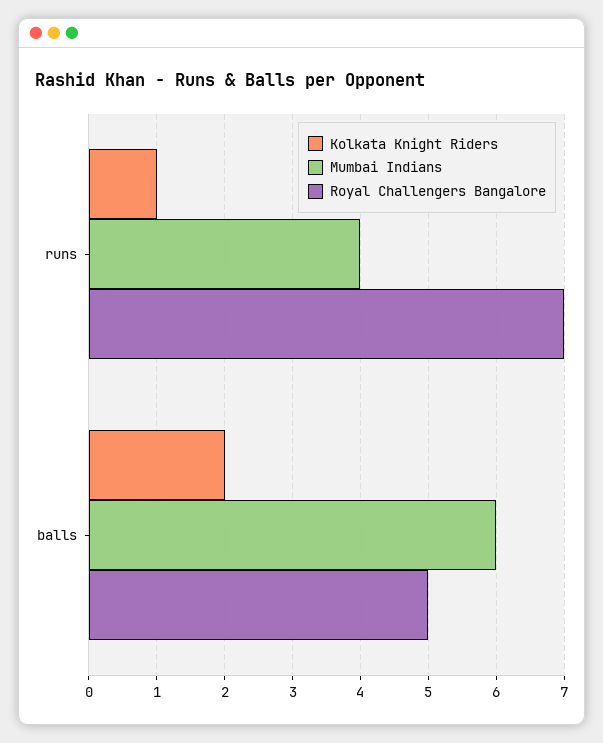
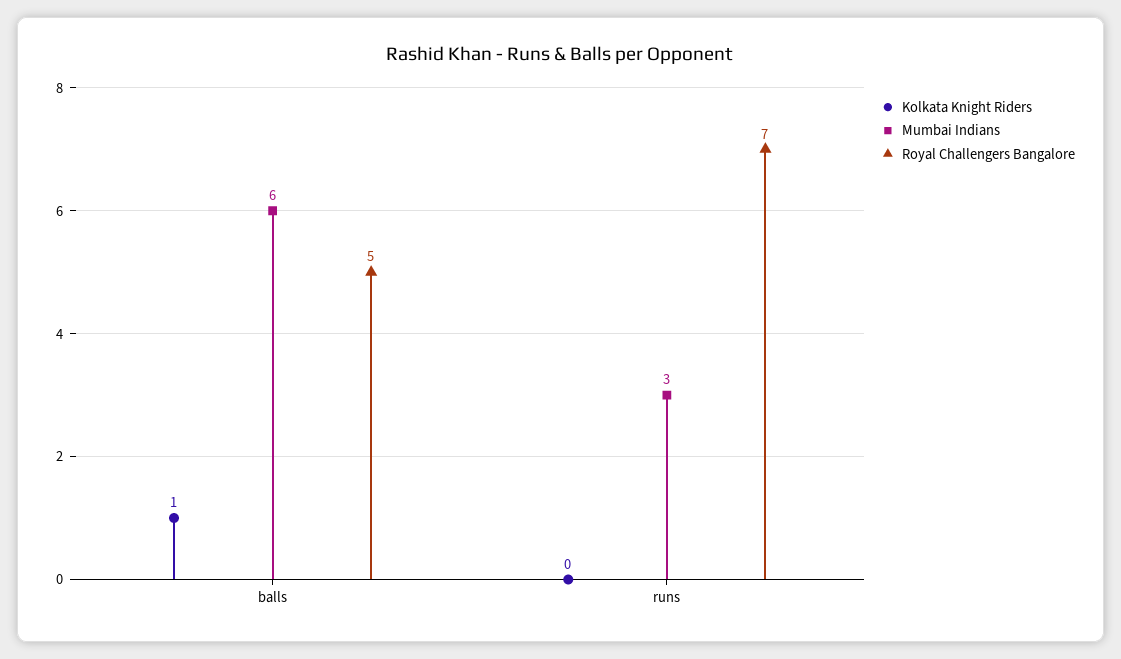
Kolkata Knight Riders, runs: 1 -> 0
Mumbai Indians, runs: 4 -> 3
Kolkata Knight Riders, balls: 2 -> 1

